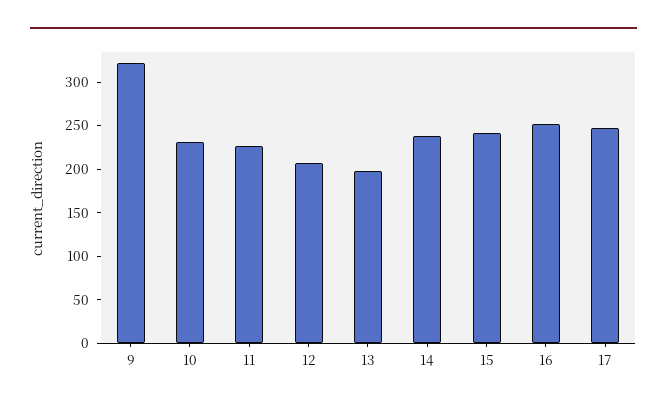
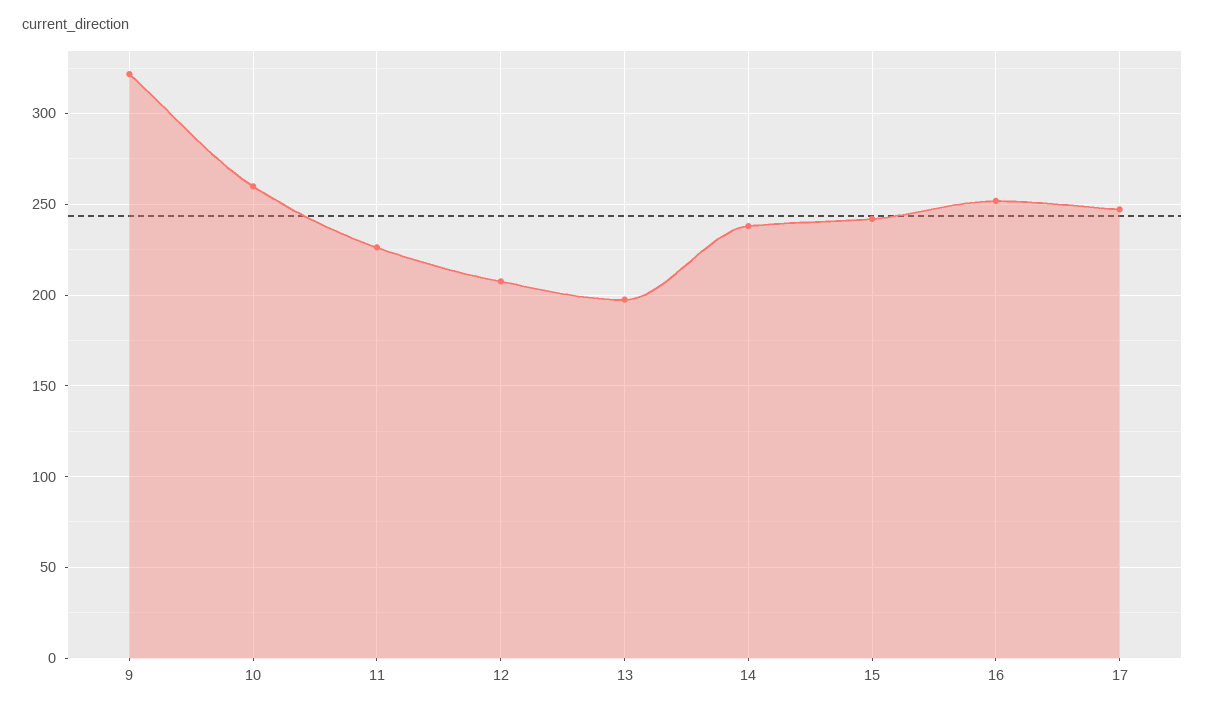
10: 230 -> 260

